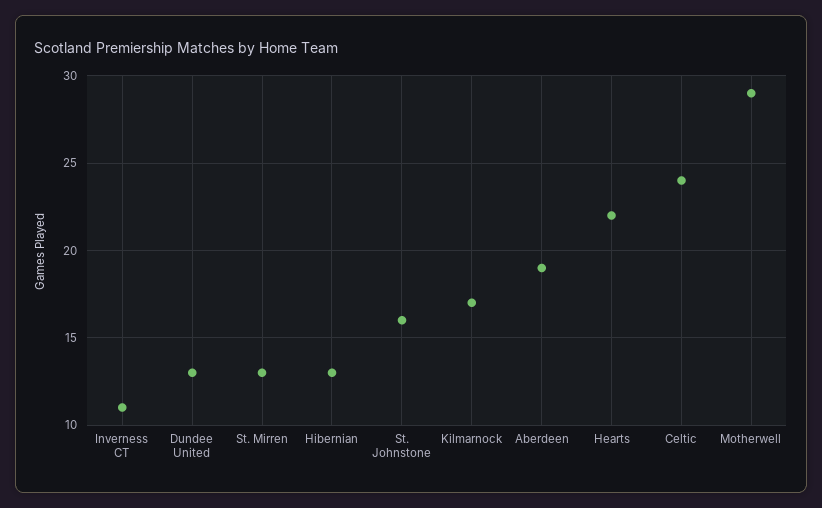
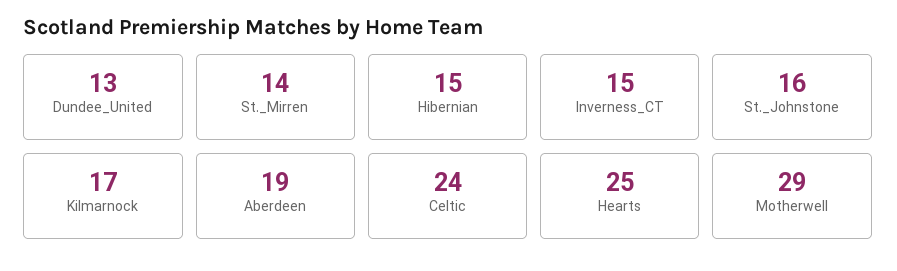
Inverness CT: 11 -> 15
St. Mirren: 13 -> 14
Hibernian: 13 -> 15
Hearts: 22 -> 25

